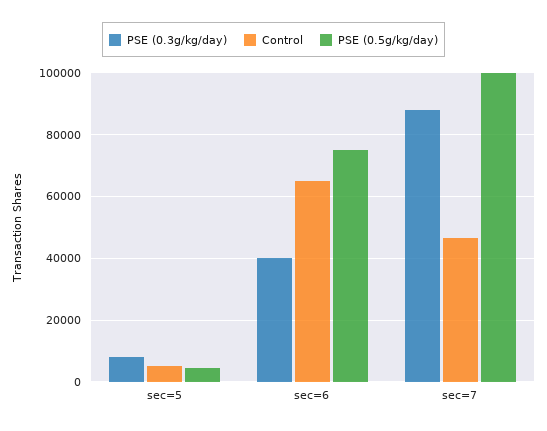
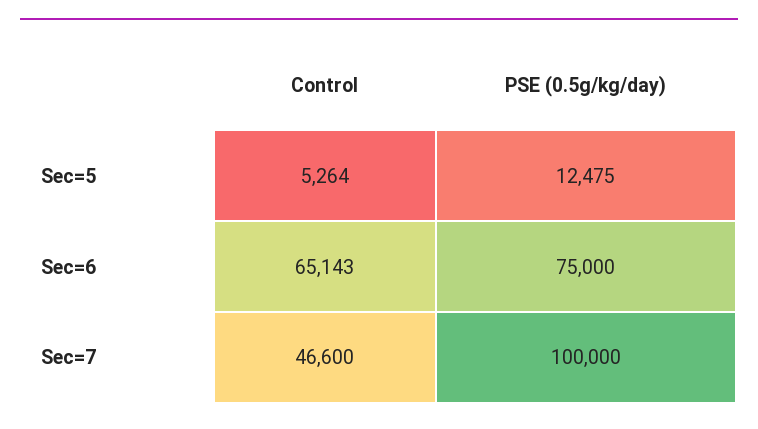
PSE (0.3g/kg/day), sec=5: 8000 -> none
PSE (0.5g/kg/day), sec=5: 4000 -> 12475
PSE (0.3g/kg/day), sec=6: 40000 -> none
PSE (0.3g/kg/day), sec=7: 88000 -> none

